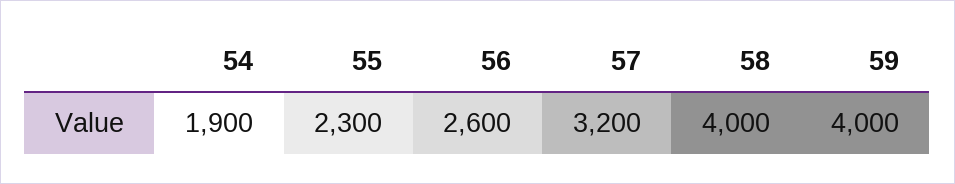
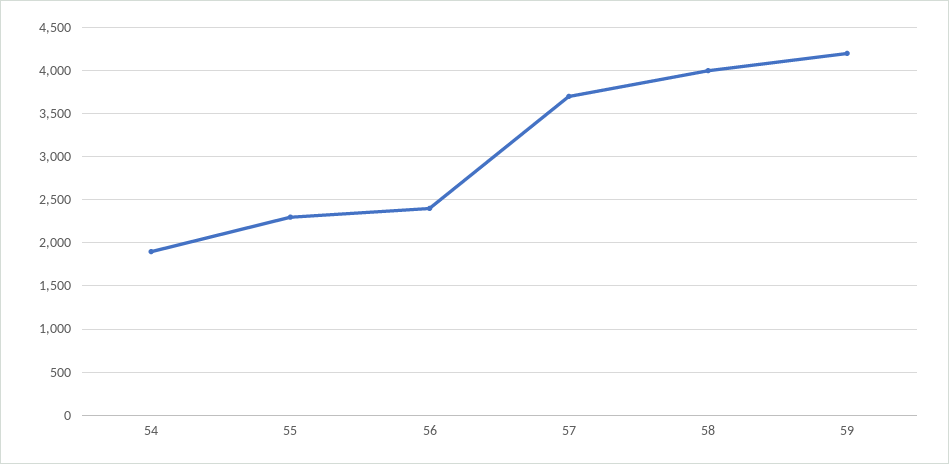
56: 2600 -> 2400
57: 3200 -> 3700
59: 4000 -> 4200

